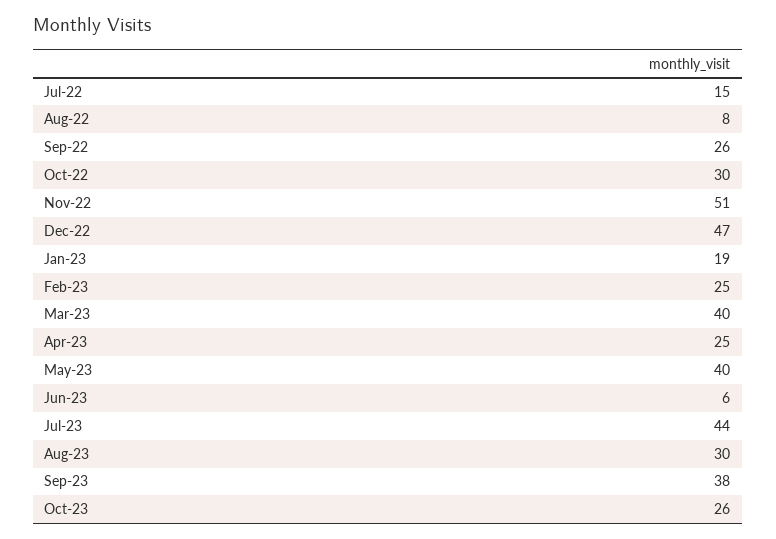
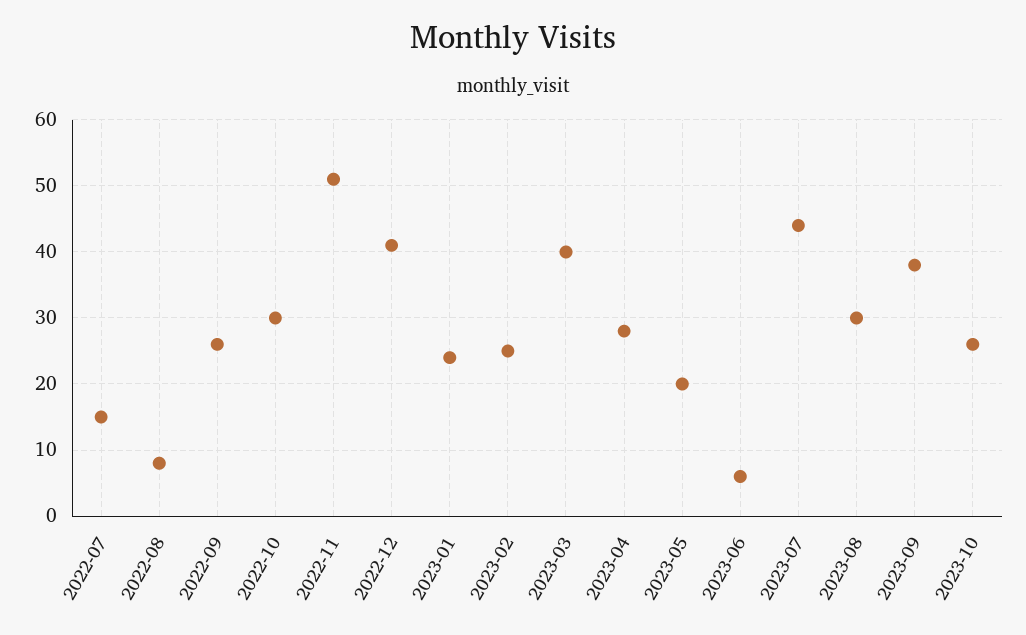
Dec-22: 47 -> 41
Jan-23: 19 -> 24
Apr-23: 25 -> 28
May-23: 40 -> 20

